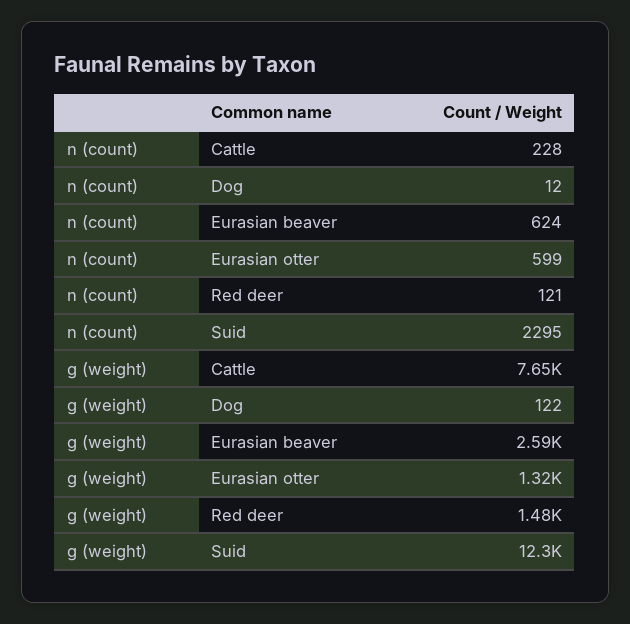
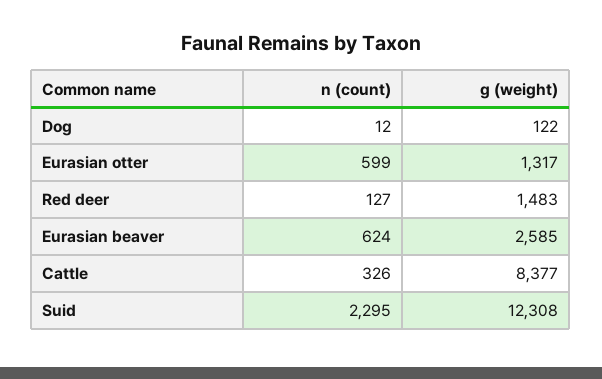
n (count), Cattle: 228 -> 326
n (count), Red deer: 121 -> 127
g (weight), Cattle: 7650 -> 8377

